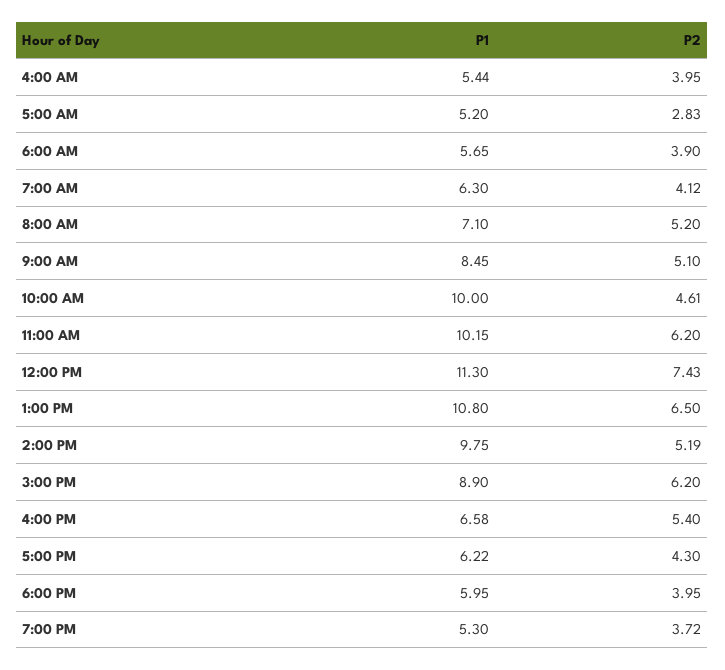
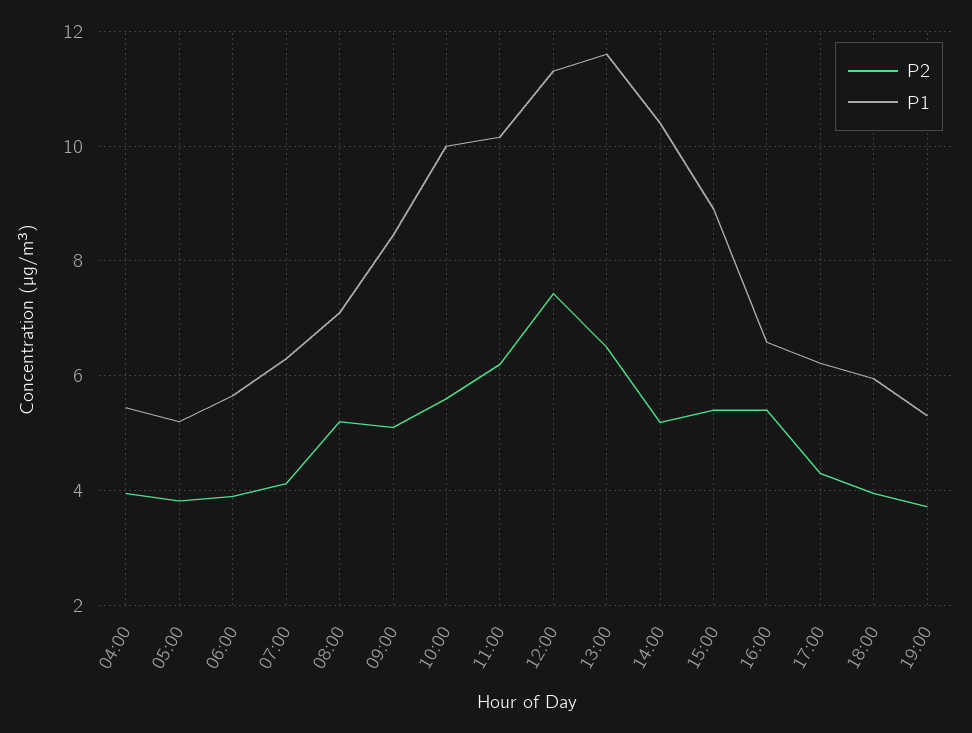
P2, 5:00 AM: 2.83 -> 3.8
P2, 10:00 AM: 4.61 -> 5.6
P1, 1:00 PM: 10.8 -> 11.6
P1, 2:00 PM: 9.75 -> 10.4
P2, 3:00 PM: 6.2 -> 5.4

